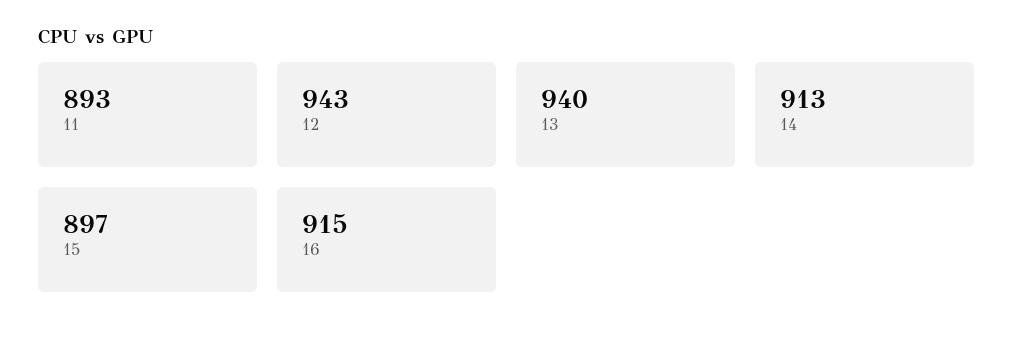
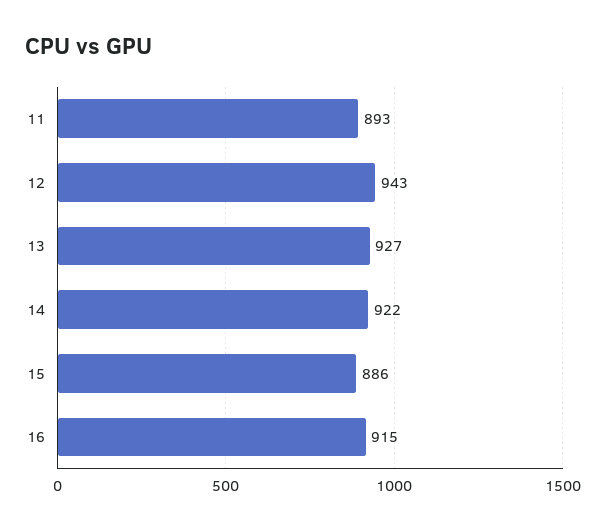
13: 940 -> 927
14: 913 -> 922
15: 897 -> 886

